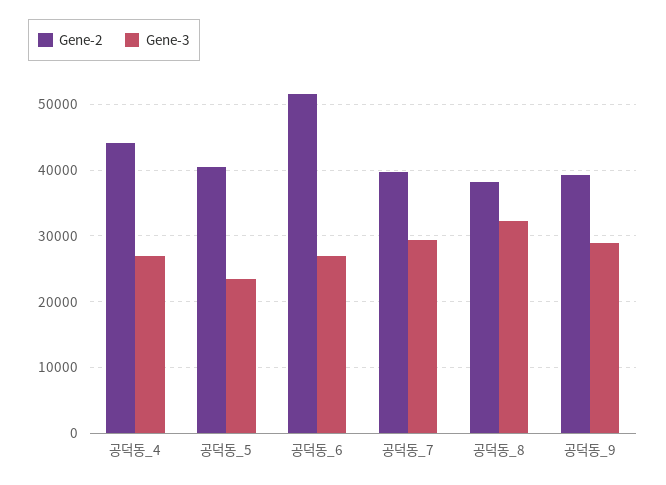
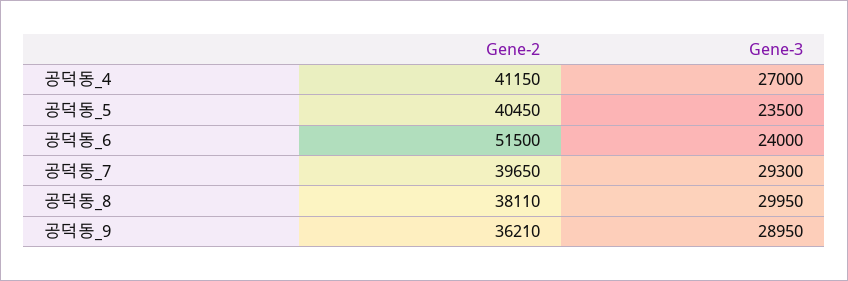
Gene-2, 공덕동_4: 44000 -> 41150
Gene-3, 공덕동_6: 27000 -> 24000
Gene-3, 공덕동_8: 32000 -> 29950
Gene-2, 공덕동_9: 39000 -> 36210

